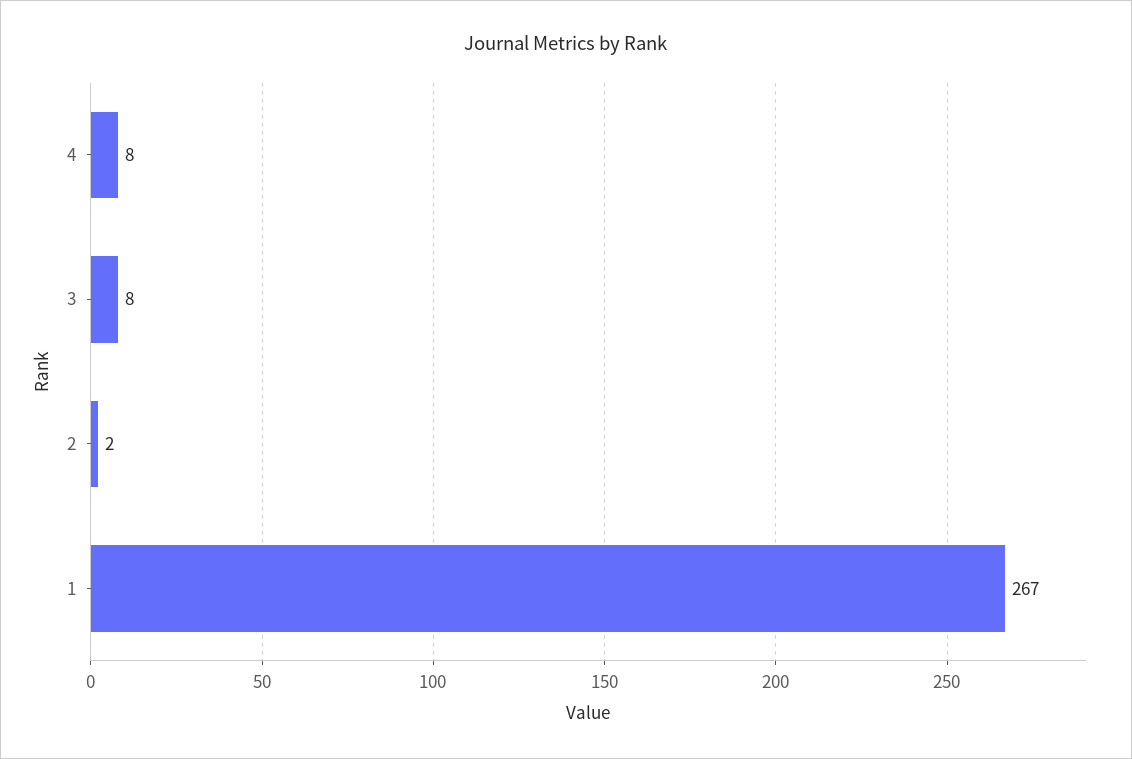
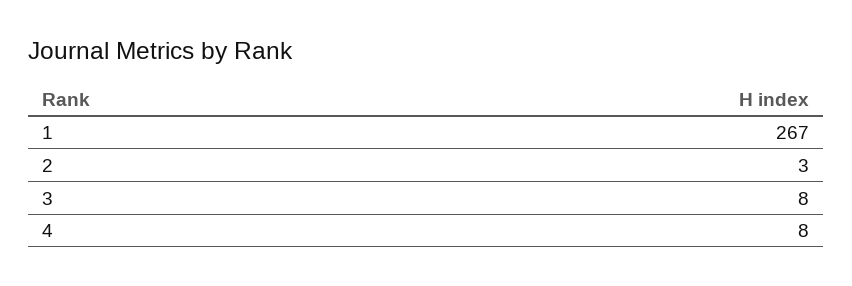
2: 2 -> 3

